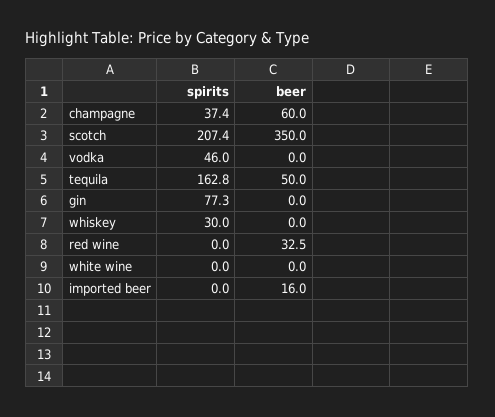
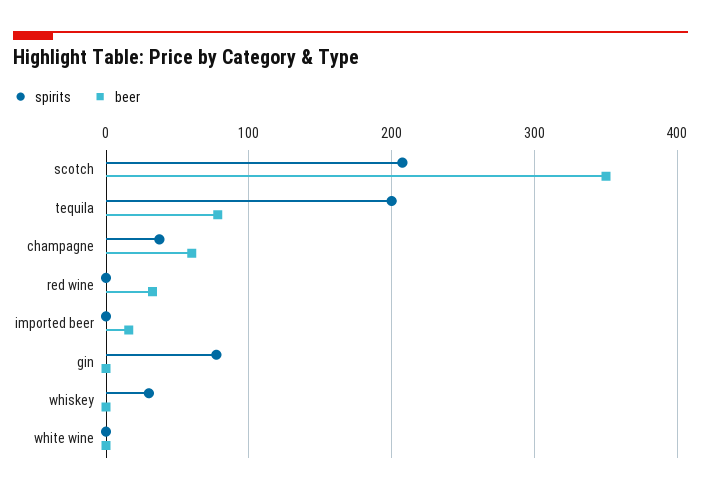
spirits, vodka: 46 -> none
beer, vodka: 0 -> none
spirits, tequila: 162.8 -> 200
beer, tequila: 50 -> 80

